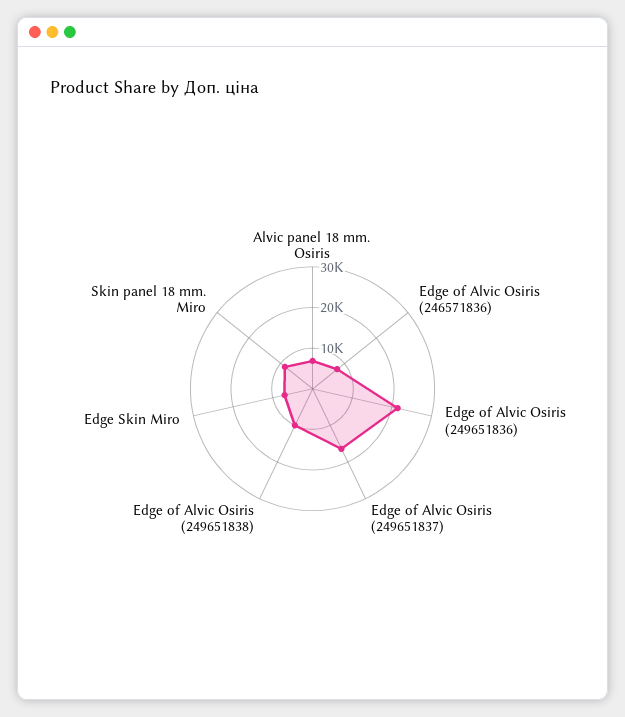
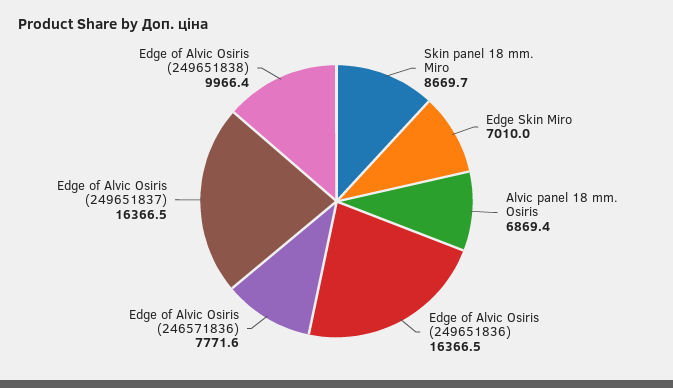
Edge of Alvic Osiris (249651836): 22000 -> 16366.5

